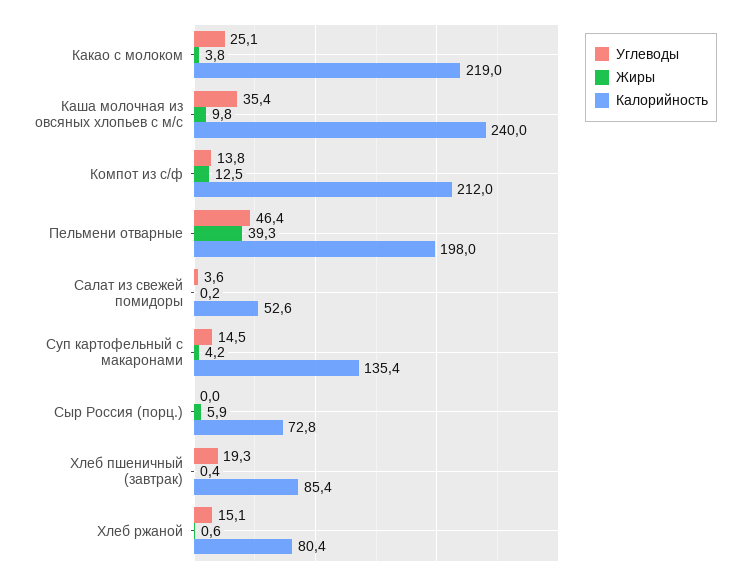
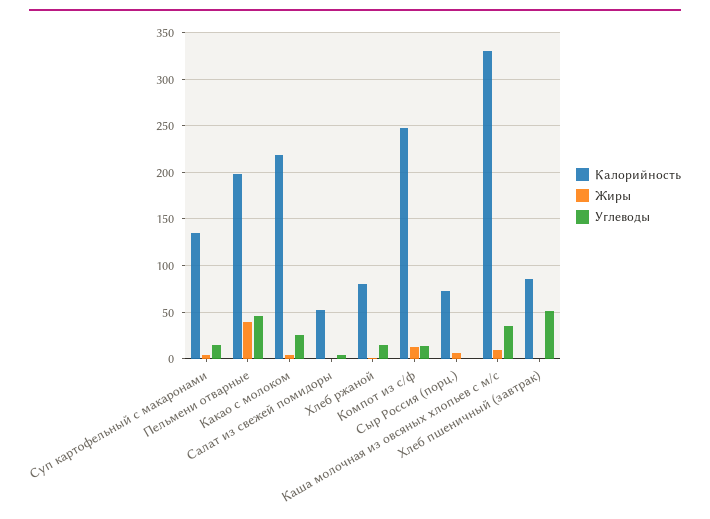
Калорийность, Каша молочная из овсяных хлопьев с м/с: 240 -> 330
Калорийность, Компот из с/ф: 212 -> 250
Углеводы, Хлеб пшеничный (завтрак): 19.3 -> 50

